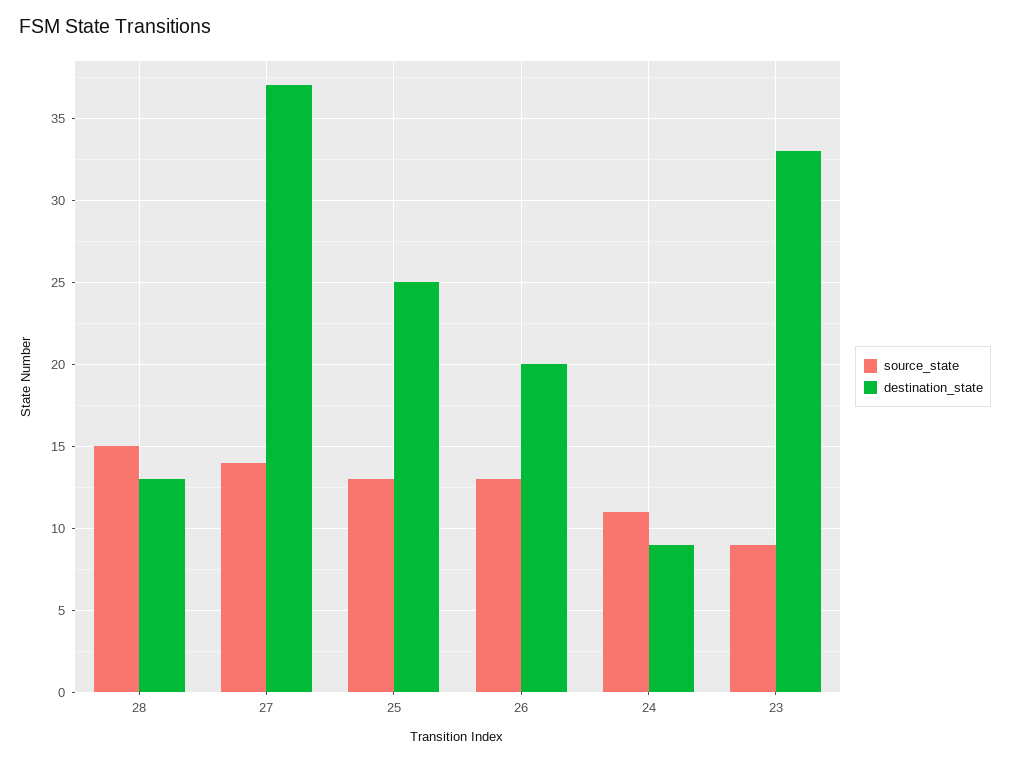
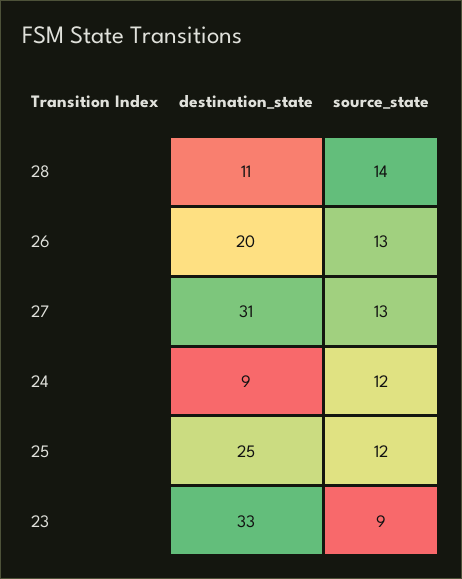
source_state, 28: 15 -> 14
destination_state, 28: 13 -> 11
source_state, 27: 14 -> 13
destination_state, 27: 37 -> 31
source_state, 25: 13 -> 12
source_state, 24: 11 -> 12

